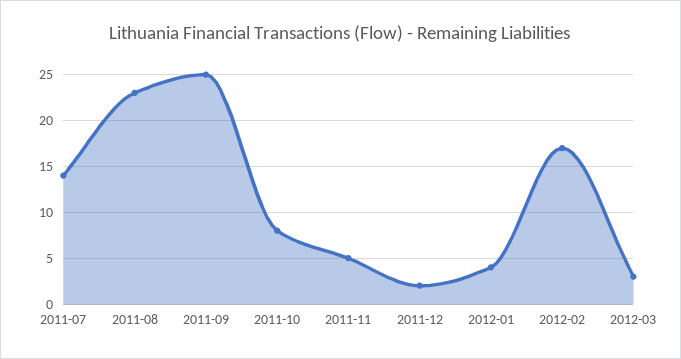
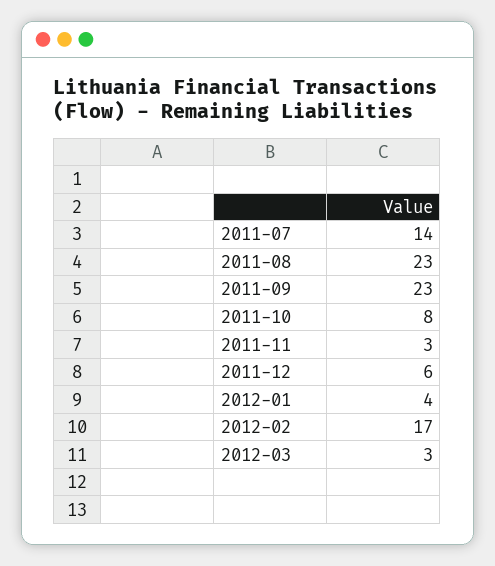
2011-09: 25 -> 23
2011-11: 5 -> 3
2011-12: 2 -> 6

